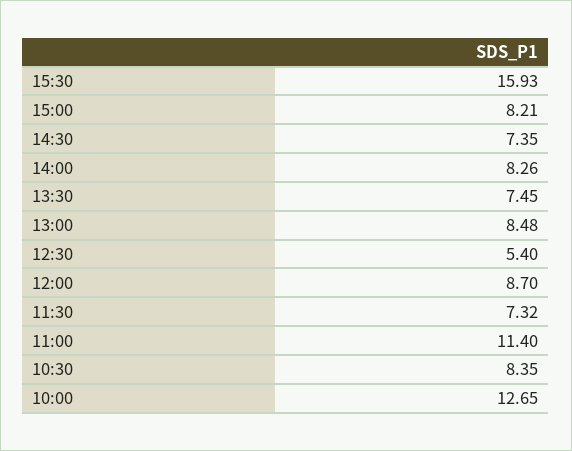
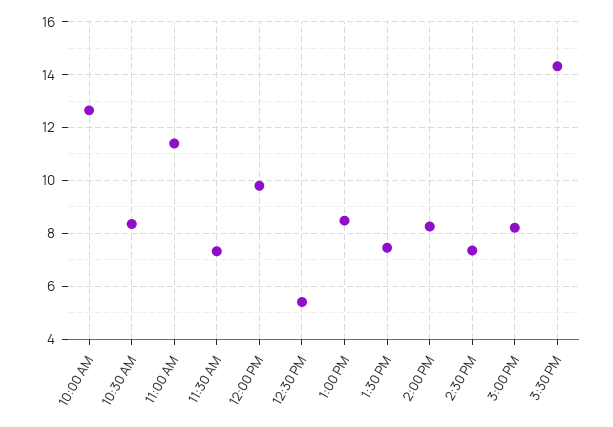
15:30: 15.93 -> 14.25
12:00: 8.7 -> 9.75

